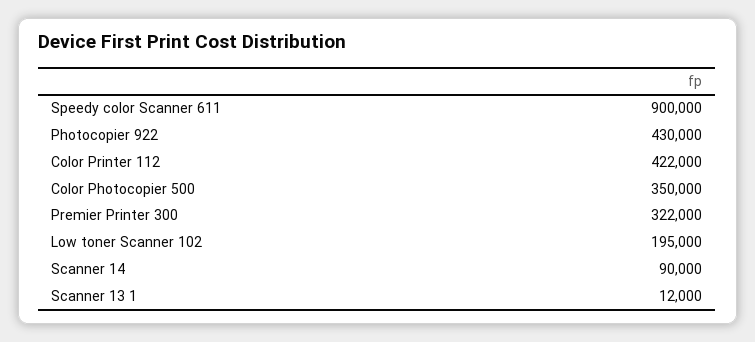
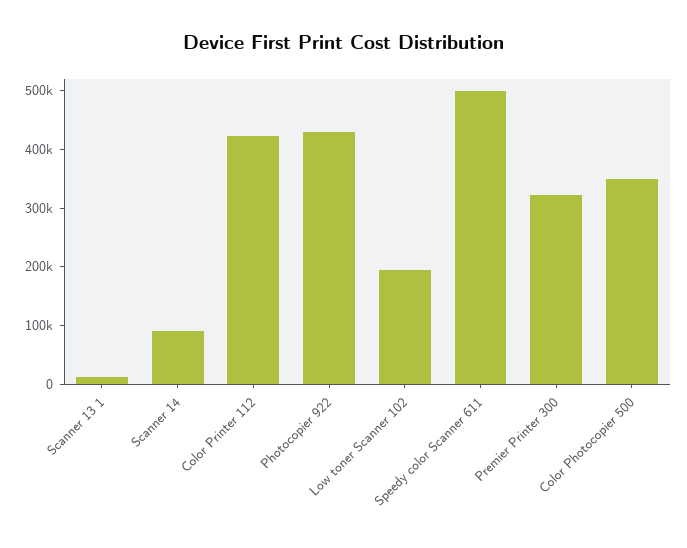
Speedy color Scanner 611: 900000 -> 500000

